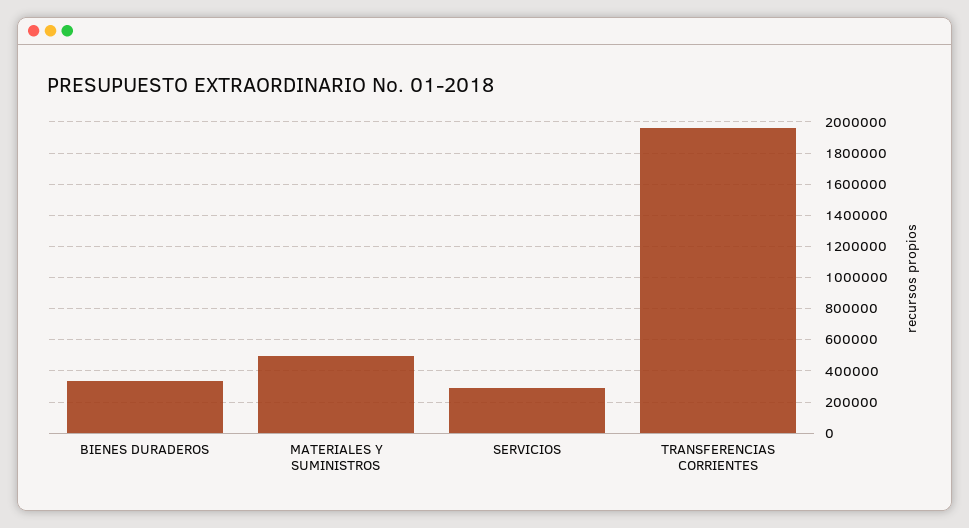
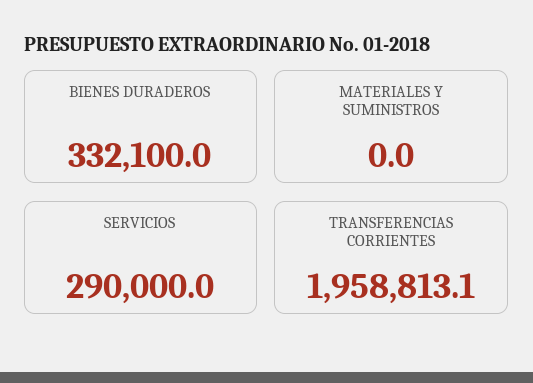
MATERIALES Y SUMINISTROS: 500000 -> 0

